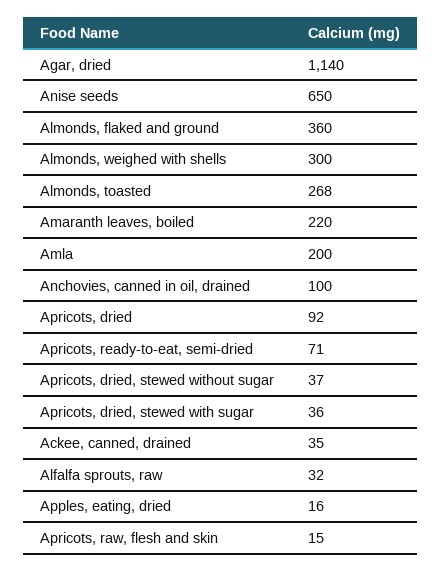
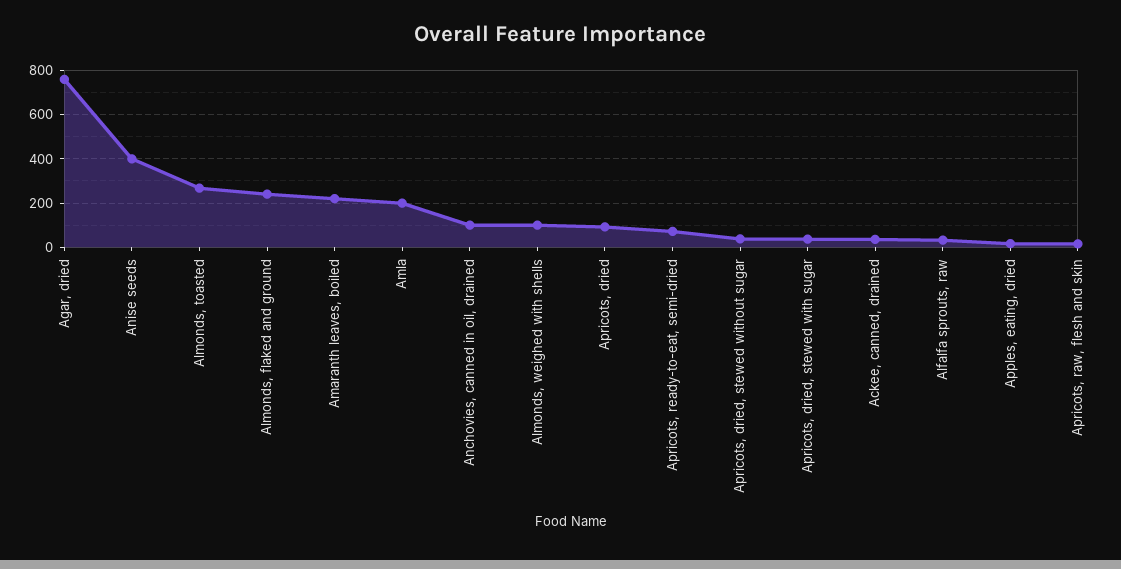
Agar, dried: 1140 -> 750
Anise seeds: 650 -> 400
Almonds, flaked and ground: 360 -> 250
Almonds, weighed with shells: 300 -> 100

